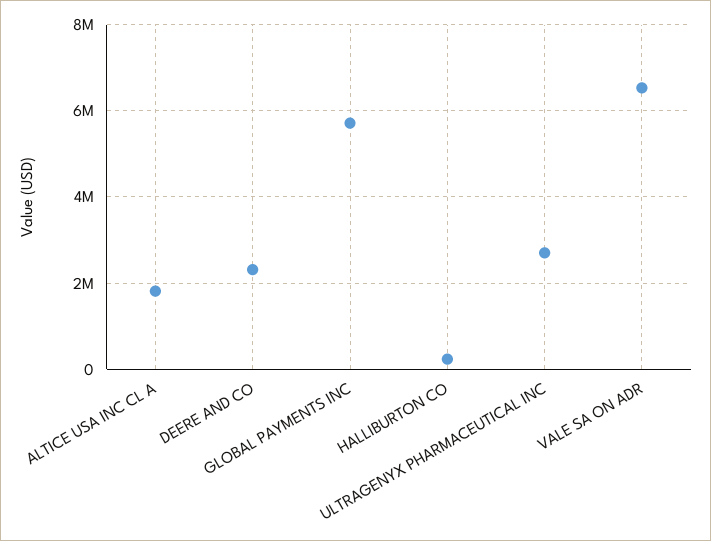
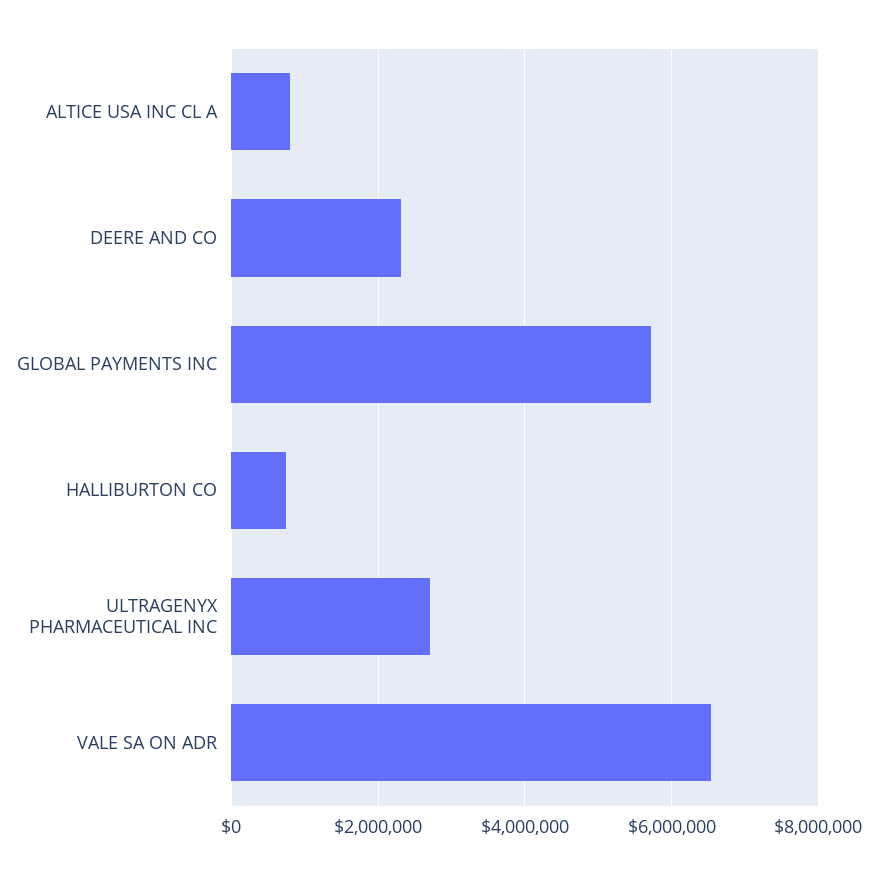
ALTICE USA INC CL A: 1800000 -> 800000
HALLIBURTON CO: 200000 -> 800000

